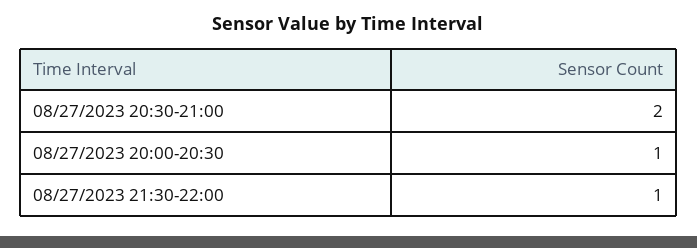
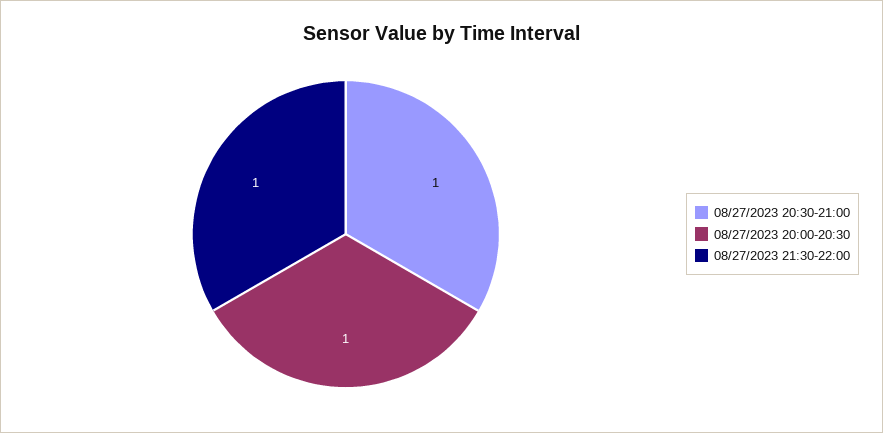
08/27/2023 20:30-21:00: 2 -> 1

